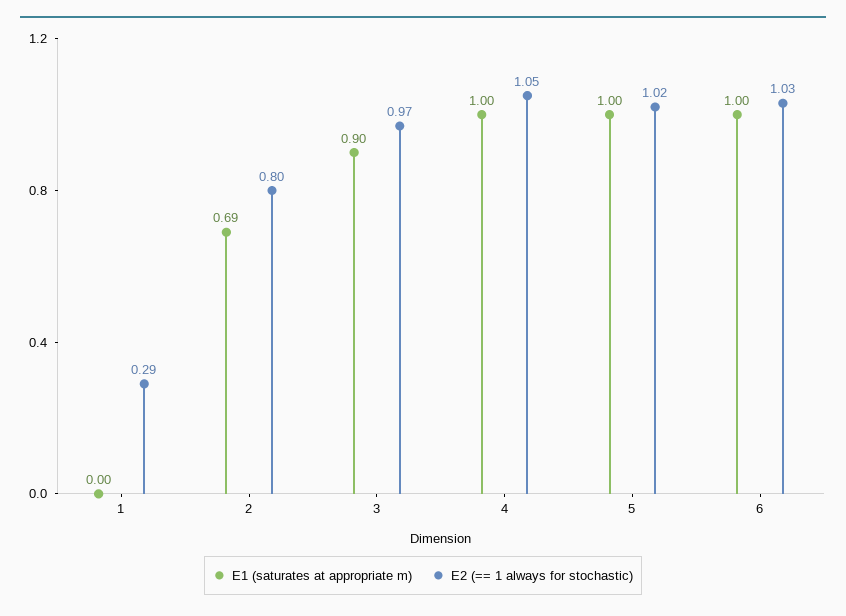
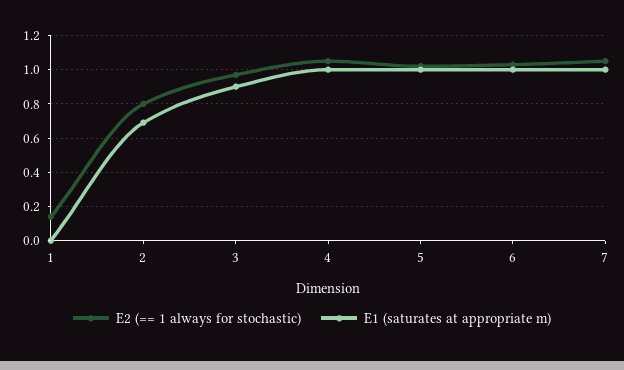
E2 (== 1 always for stochastic), 1: 0.29 -> 0.15
E2 (== 1 always for stochastic), 7: none -> 1.05
E1 (saturates at appropriate m), 7: none -> 1

